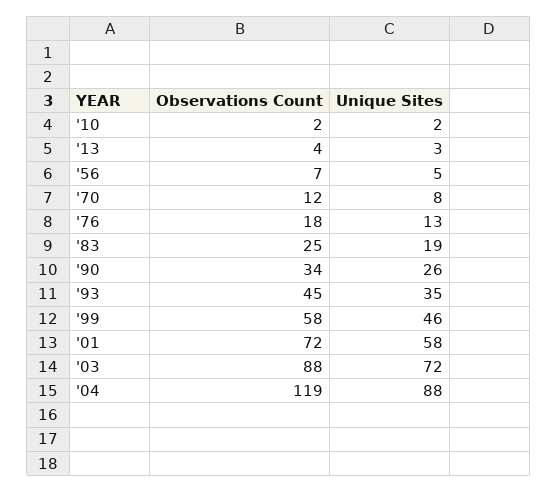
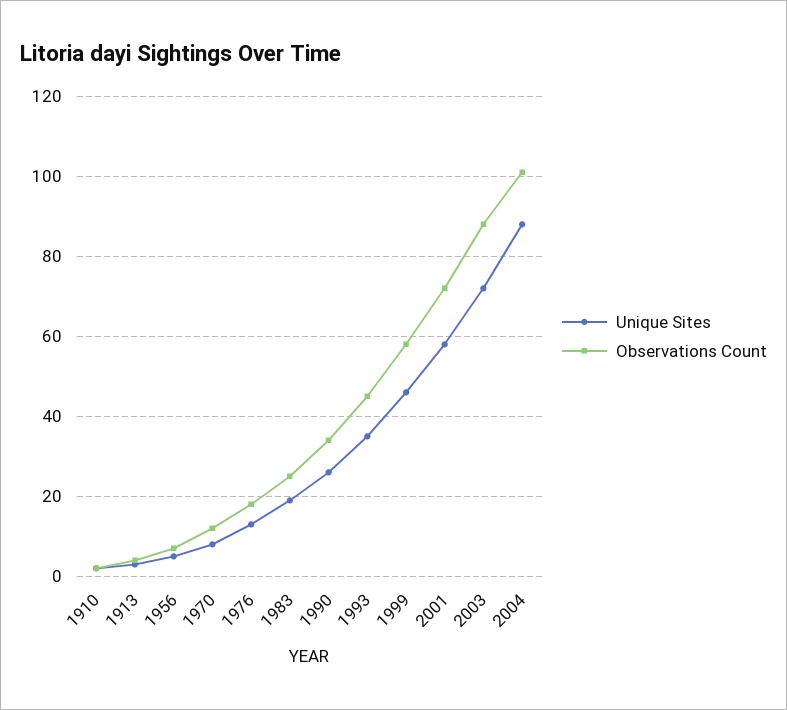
Observations Count, '04: 119 -> 100

